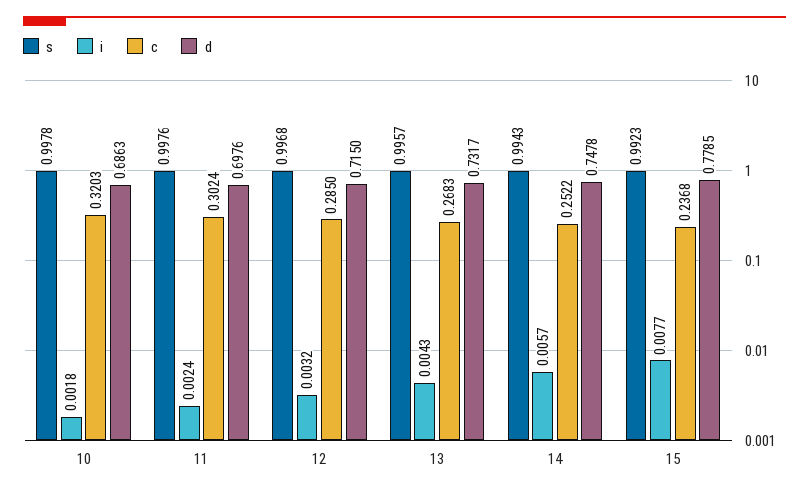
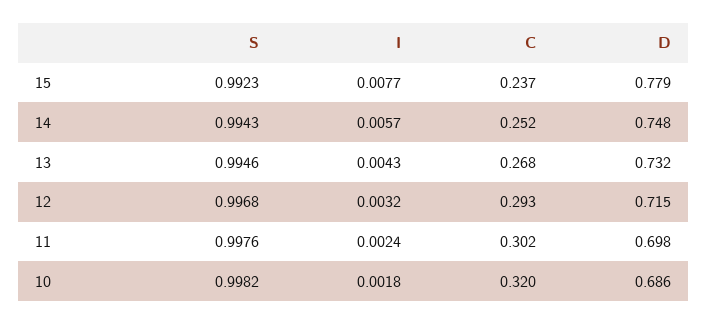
s, 10: 0.9978 -> 0.9982
c, 12: 0.285 -> 0.293
s, 13: 0.9957 -> 0.9946

